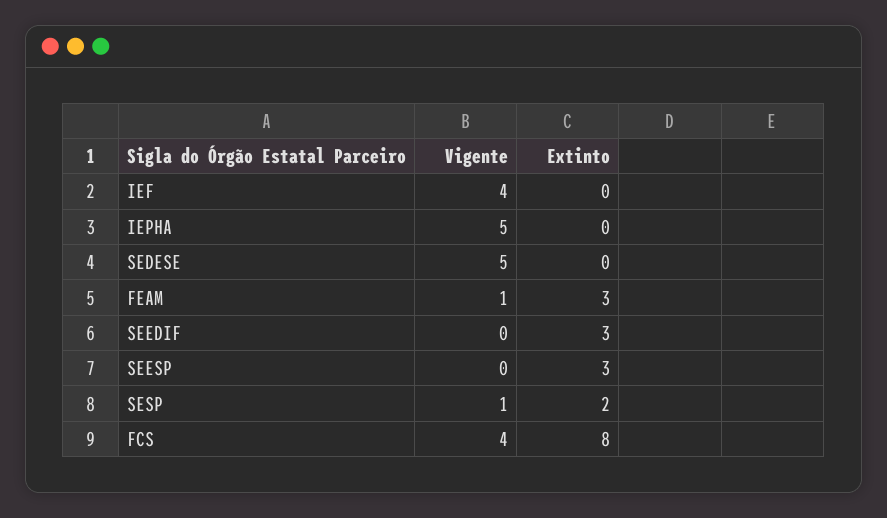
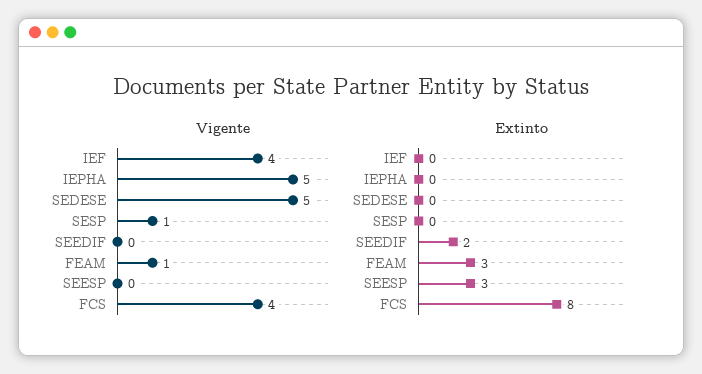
Extinto, SEEDIF: 3 -> 2
Extinto, SESP: 2 -> 0

